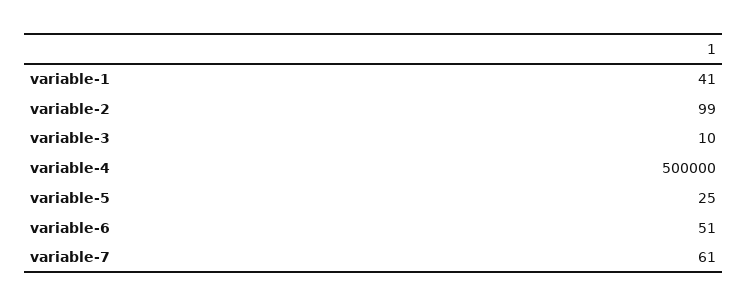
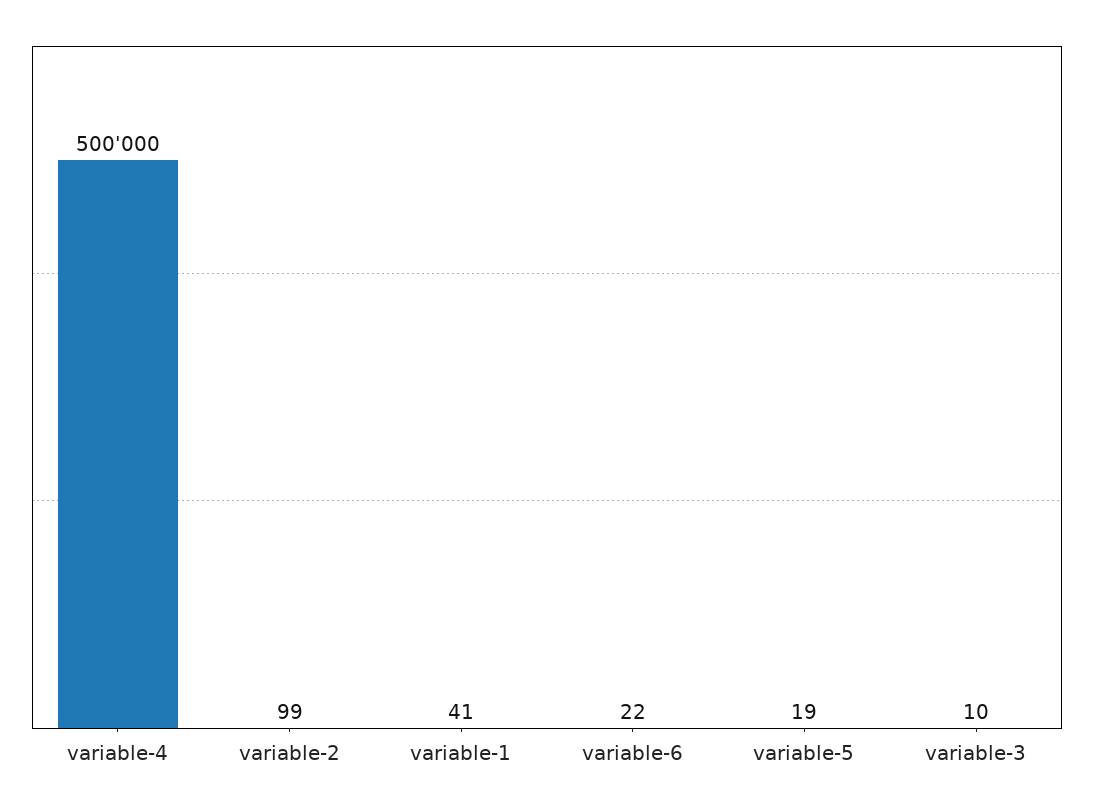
variable-5: 25 -> 19
variable-6: 51 -> 22
variable-7: 61 -> none

